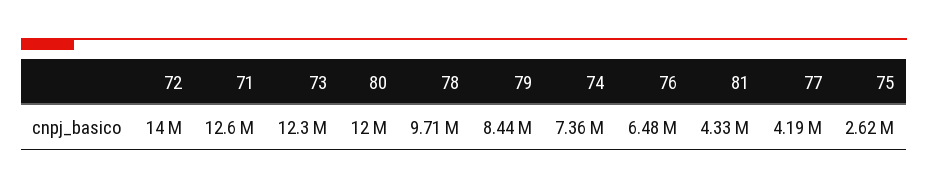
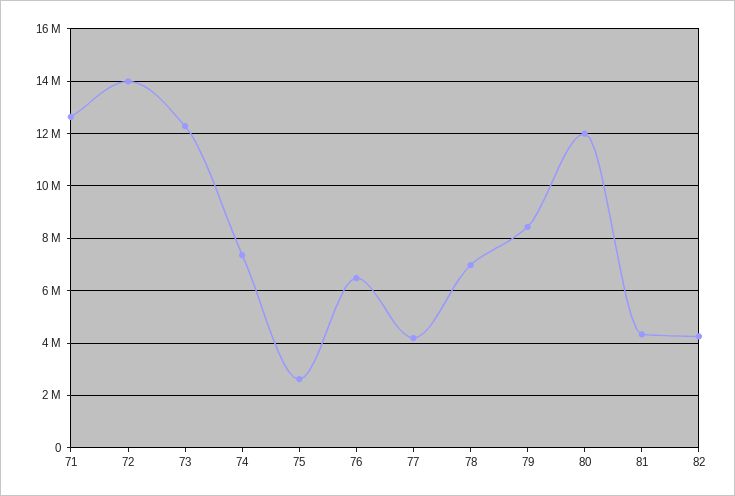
78: 9710000 -> 7000000
82: none -> 4250000

